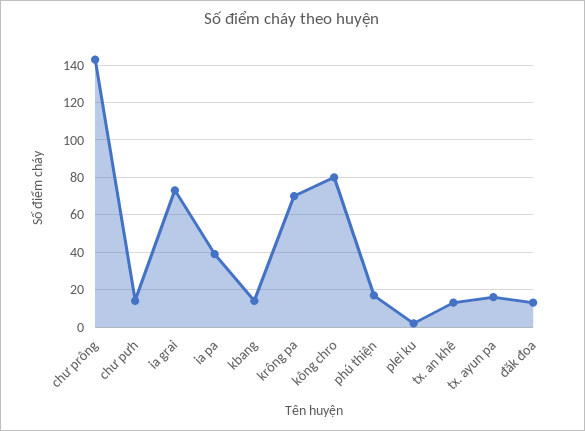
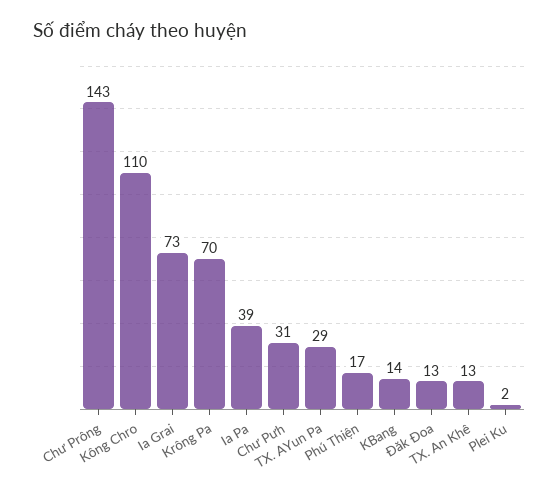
chư pưh: 15 -> 31
kông chro: 80 -> 110
tx. ayun pa: 15 -> 29

